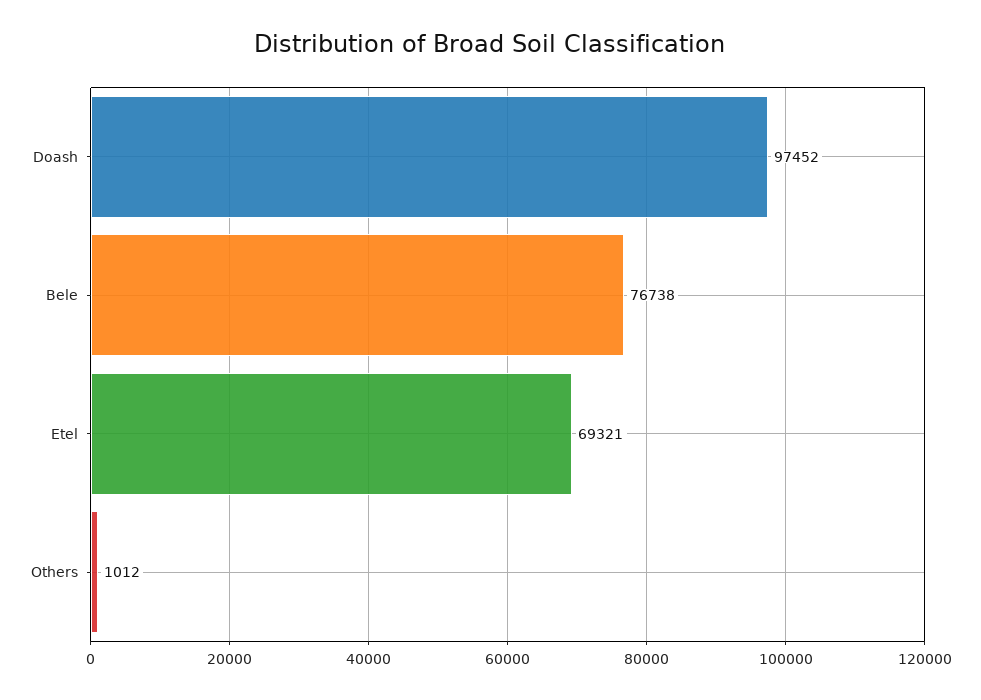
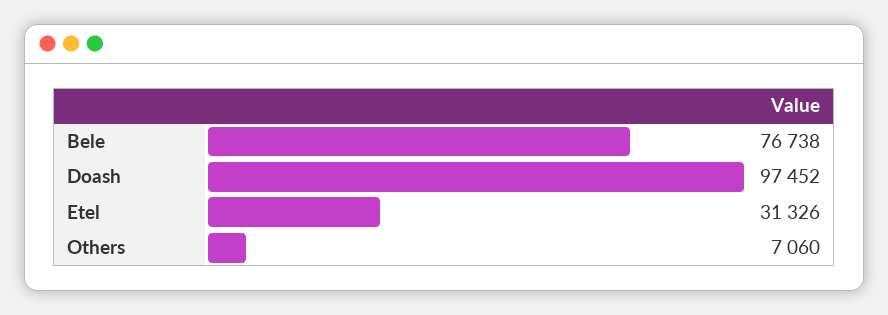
Etel: 69321 -> 31326
Others: 1012 -> 7060

